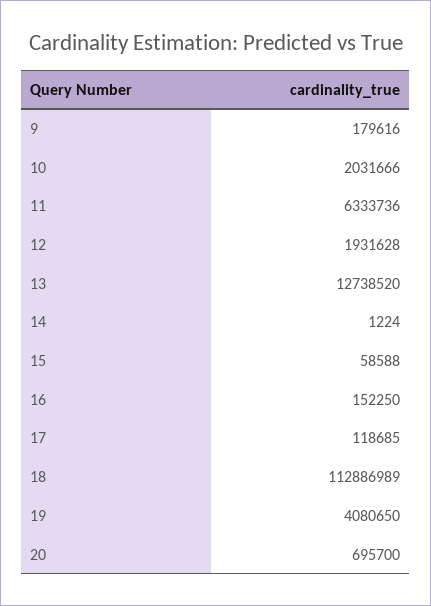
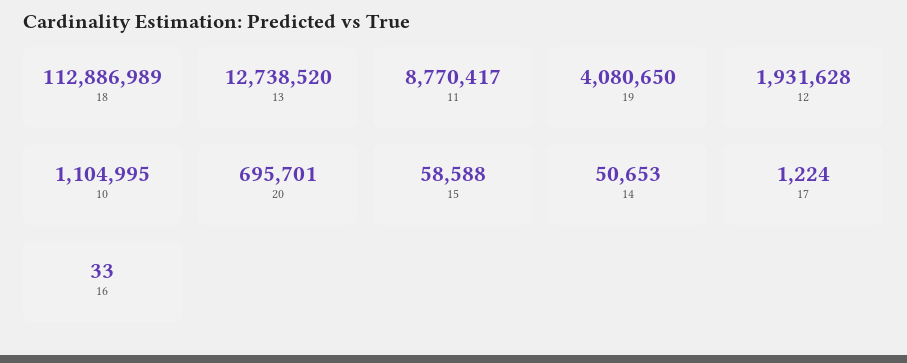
9: 179616 -> none
10: 2031666 -> 1104995
11: 6333736 -> 8770417
14: 1224 -> 50653
16: 152250 -> 33
17: 118685 -> 1224
20: 695700 -> 695701

